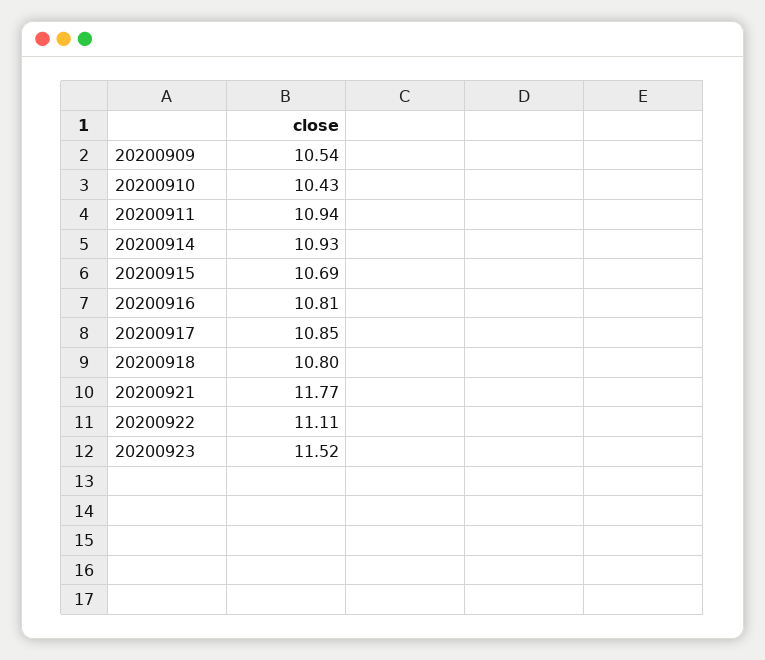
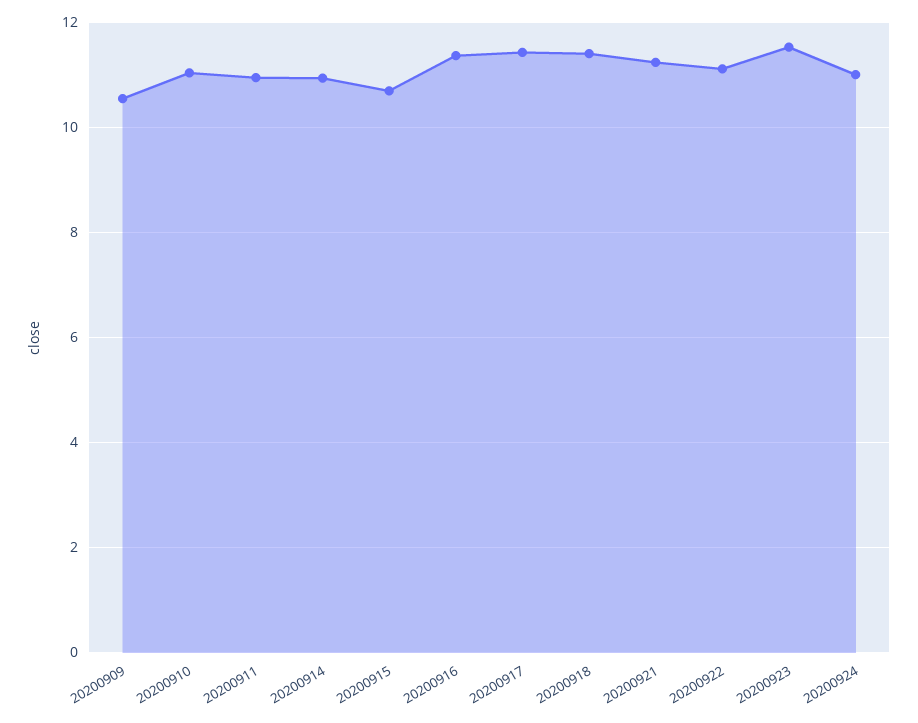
20200910: 10.43 -> 11
20200916: 10.81 -> 11.4
20200917: 10.85 -> 11.4
20200918: 10.8 -> 11.4
20200921: 11.77 -> 11.2
20200924: none -> 11

